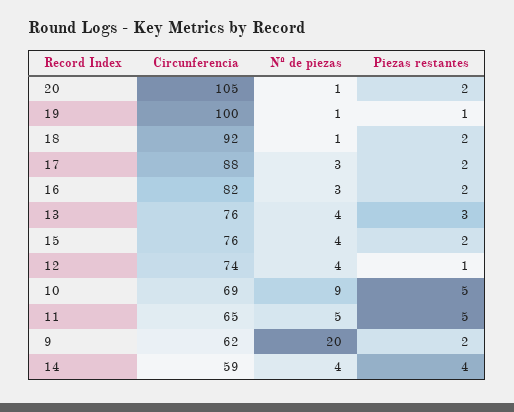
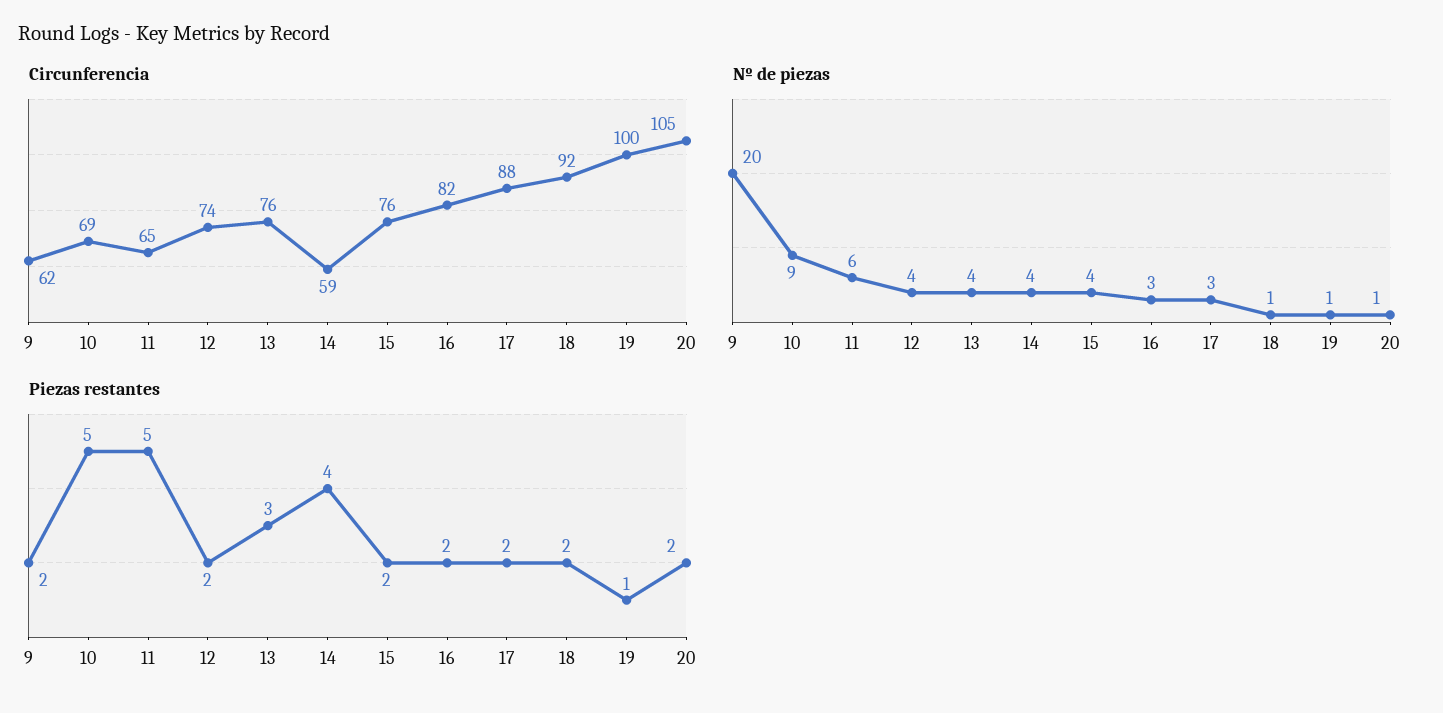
Piezas restantes, 12: 1 -> 2
Nº de piezas, 11: 5 -> 6

